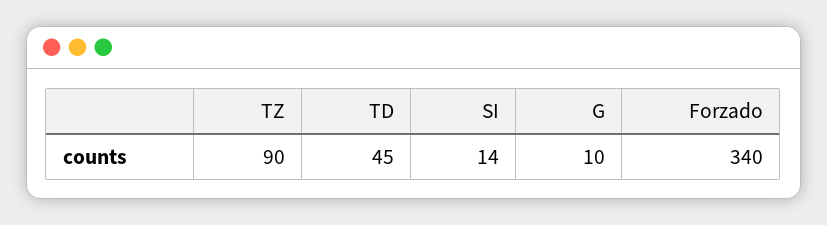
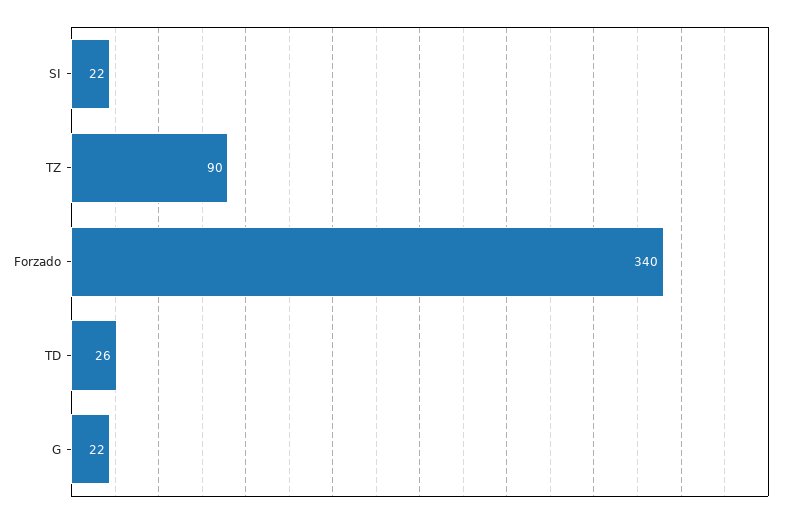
TD: 45 -> 26
SI: 14 -> 22
G: 10 -> 22

